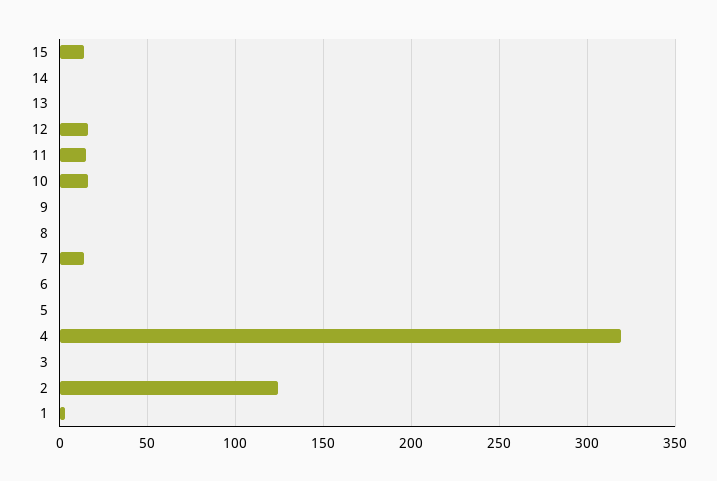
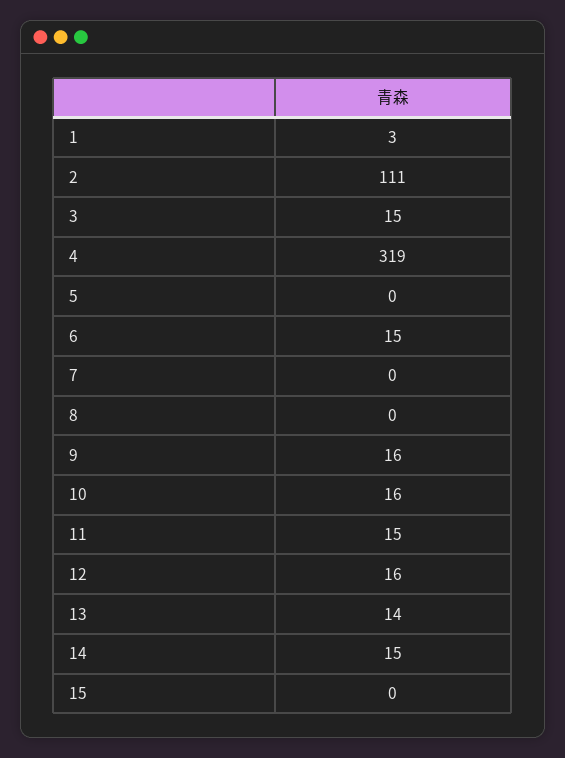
15: 15 -> 0
14: 0 -> 15
13: 0 -> 14
9: 0 -> 16
7: 15 -> 0
6: 0 -> 15
3: 0 -> 15
2: 125 -> 111

